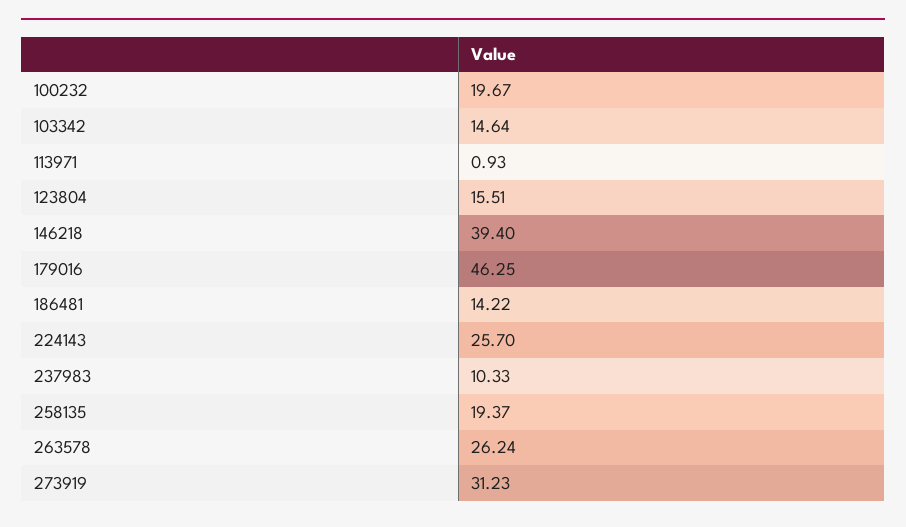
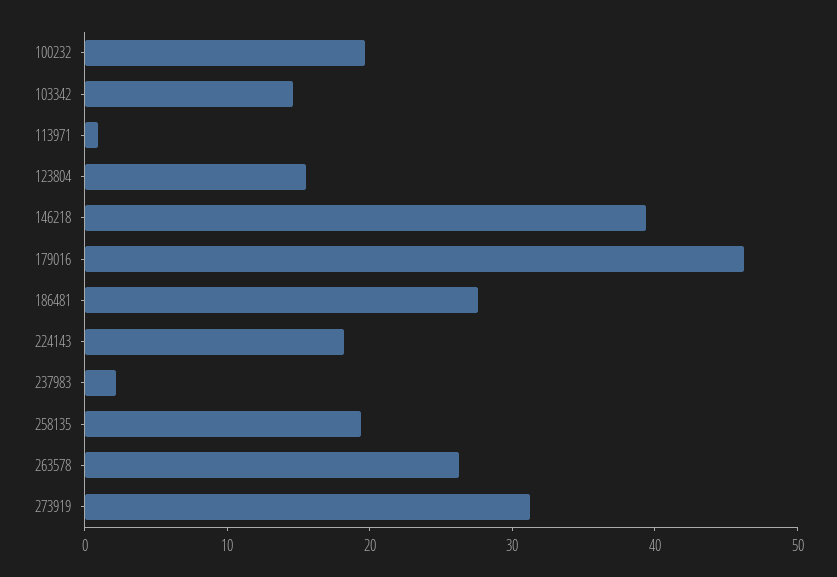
186481: 14.22 -> 28
224143: 25.7 -> 18
237983: 10.33 -> 2

